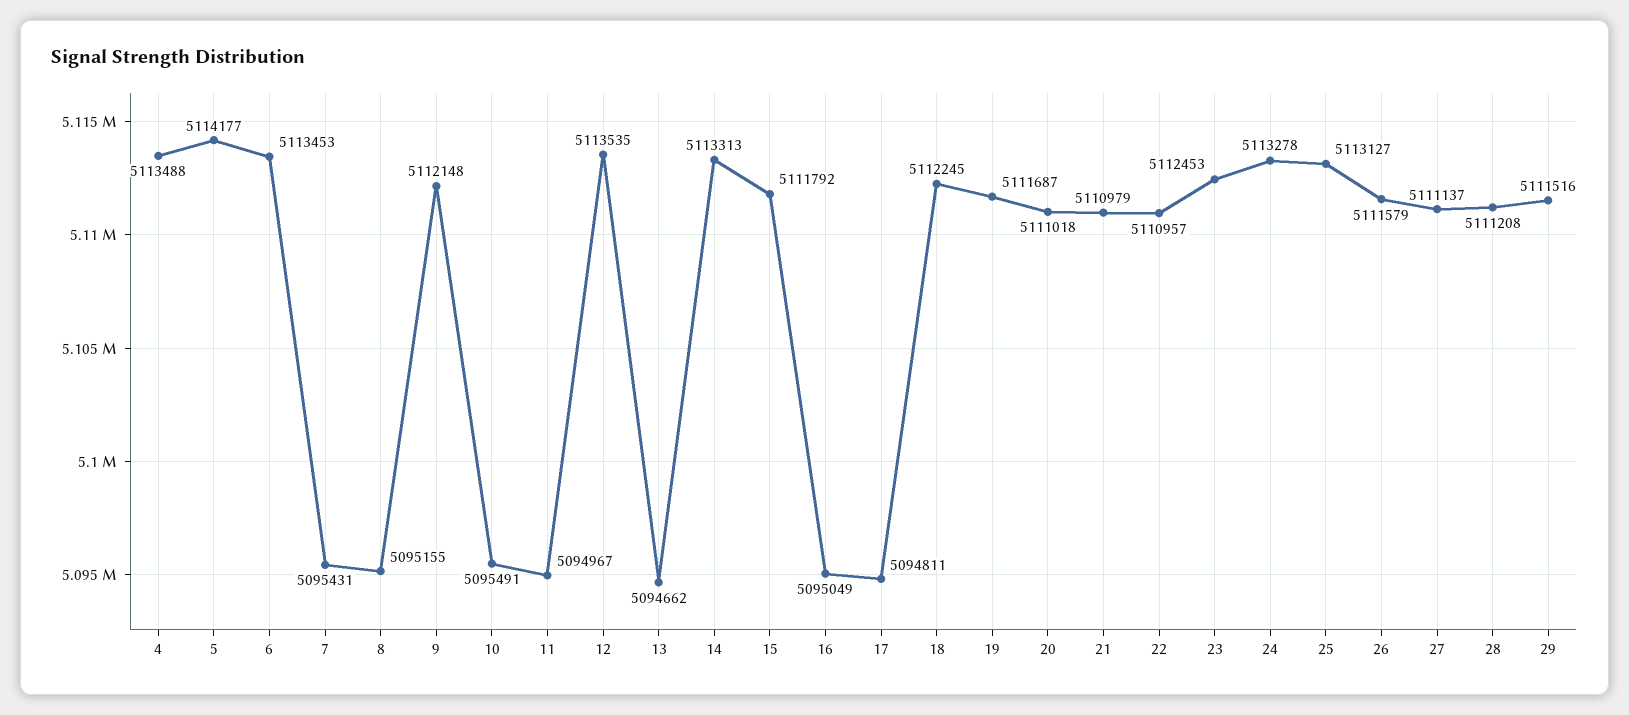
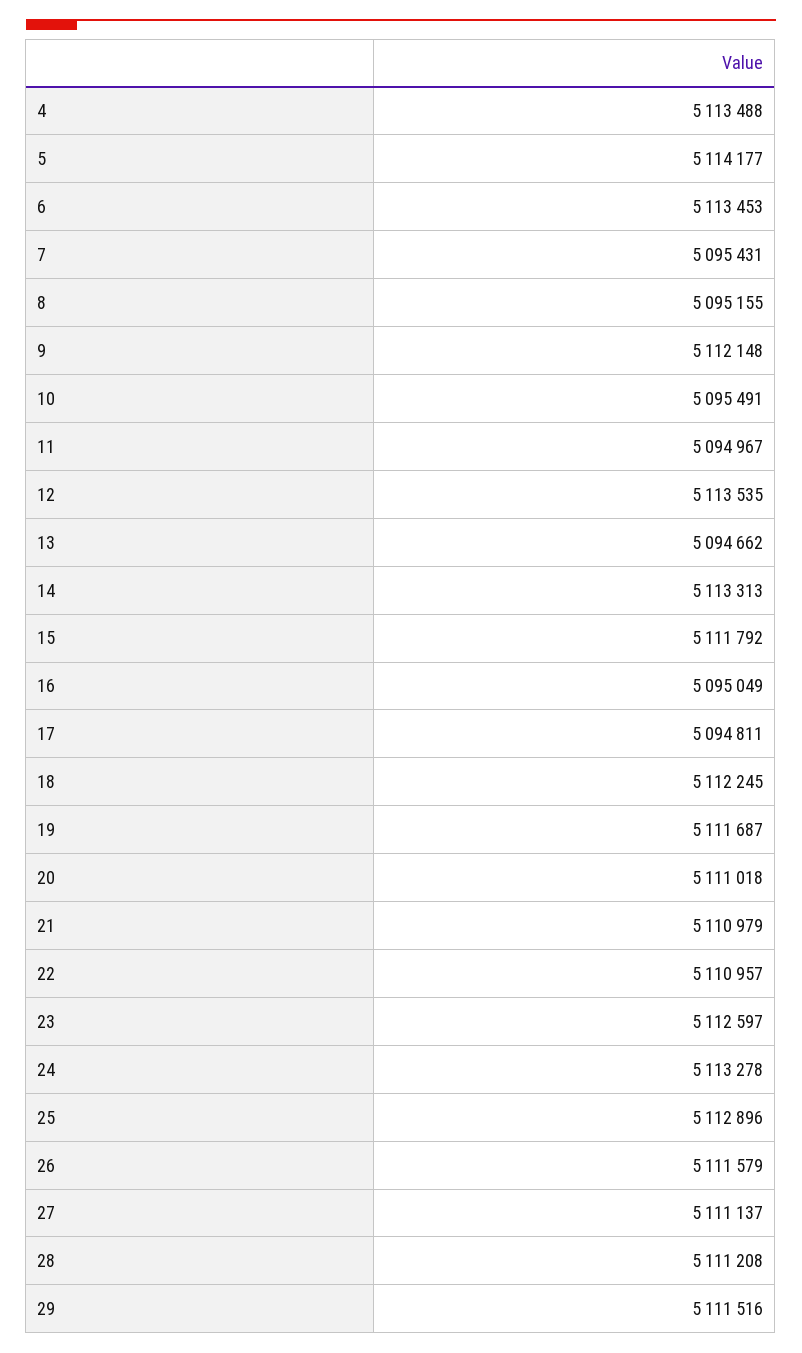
23: 5112453 -> 5112597
25: 5113127 -> 5112896

